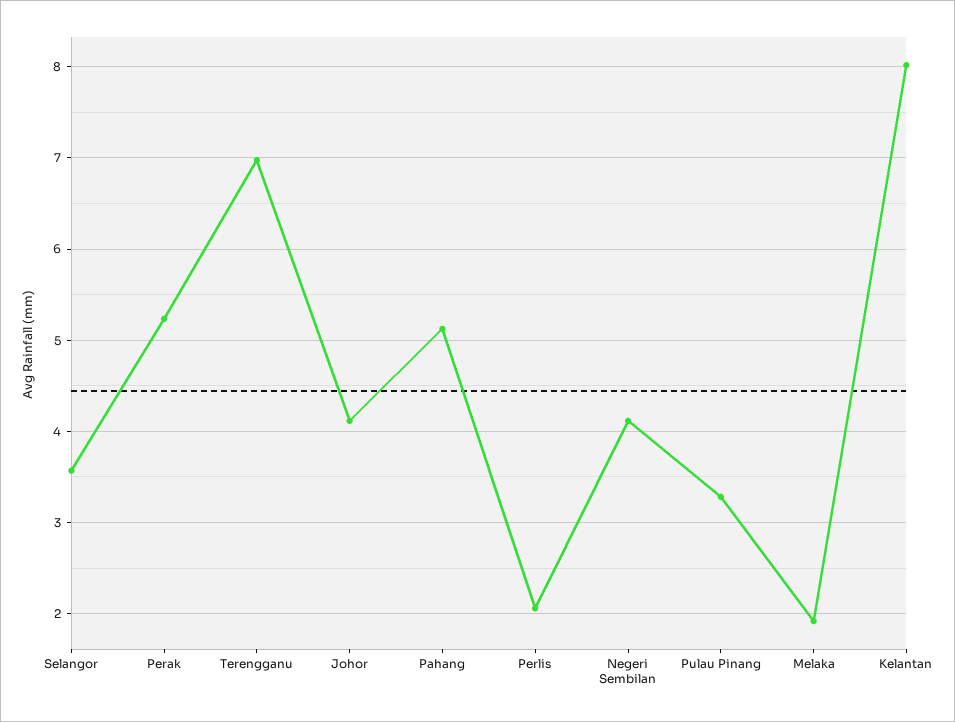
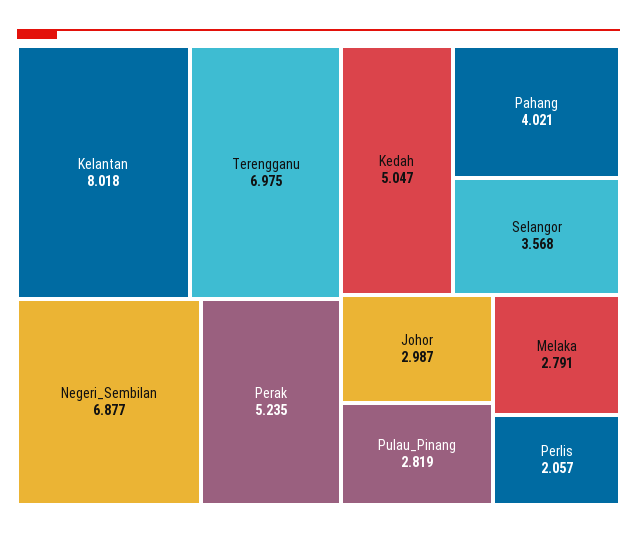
Johor: 4.1 -> 2.987
Pahang: 5.1 -> 4.021
Negeri Sembilan: 4.1 -> 6.877
Pulau Pinang: 3.3 -> 2.819
Melaka: 1.9 -> 2.791
Kedah: none -> 5.047

